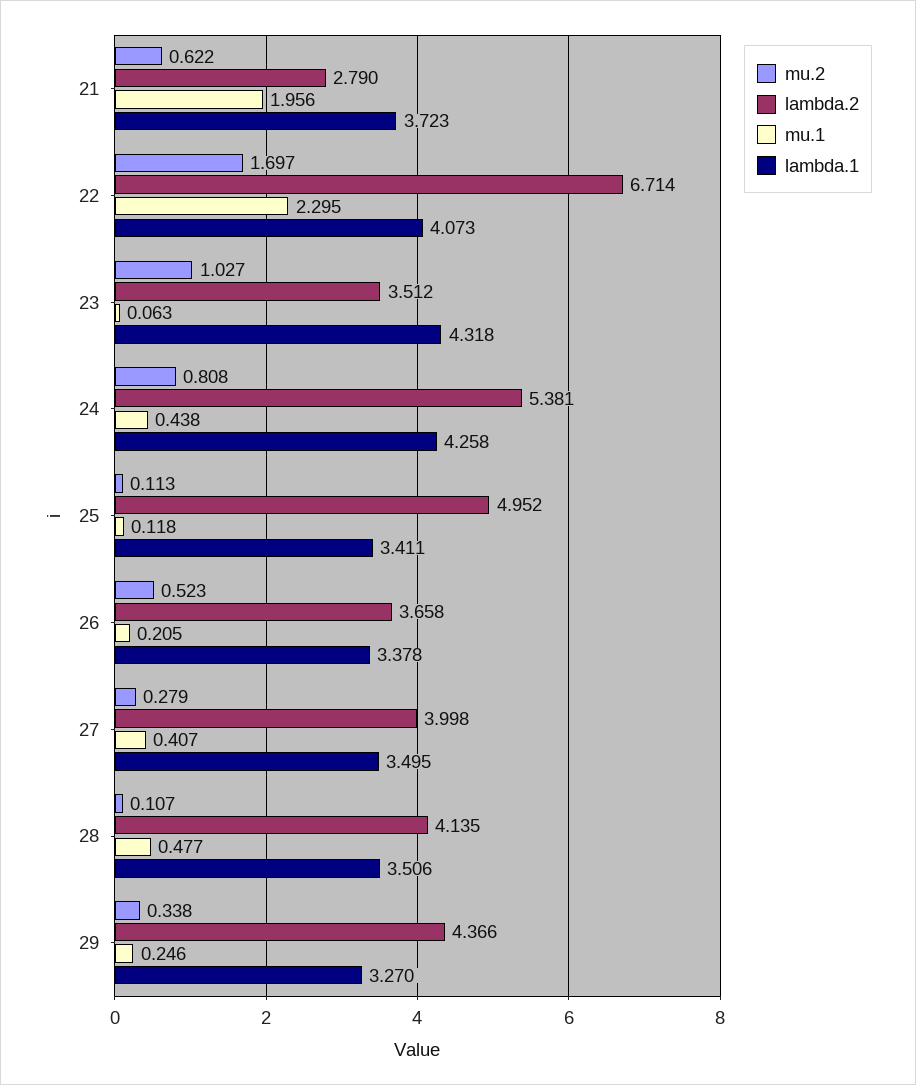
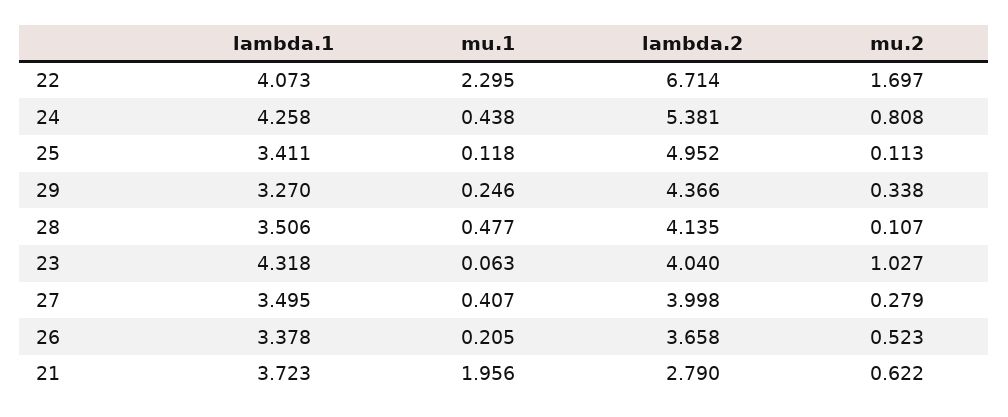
lambda.2, 23: 3.512 -> 4.04

